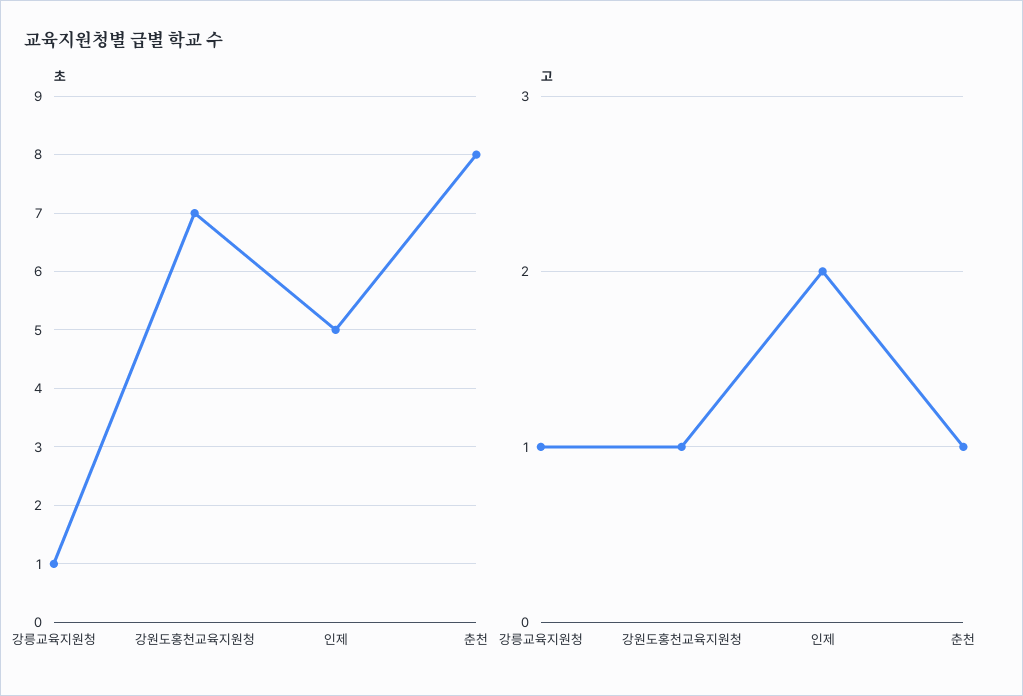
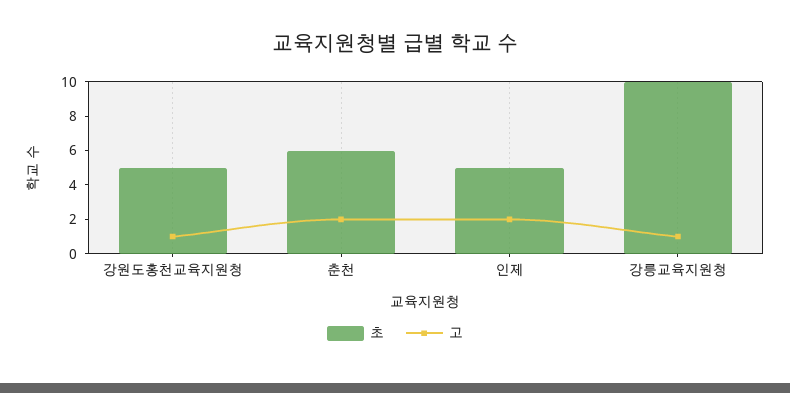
초, 강릉교육지원청: 1 -> 10
초, 강원도홍천교육지원청: 7 -> 5
초, 춘천: 8 -> 6
고, 춘천: 1 -> 2

